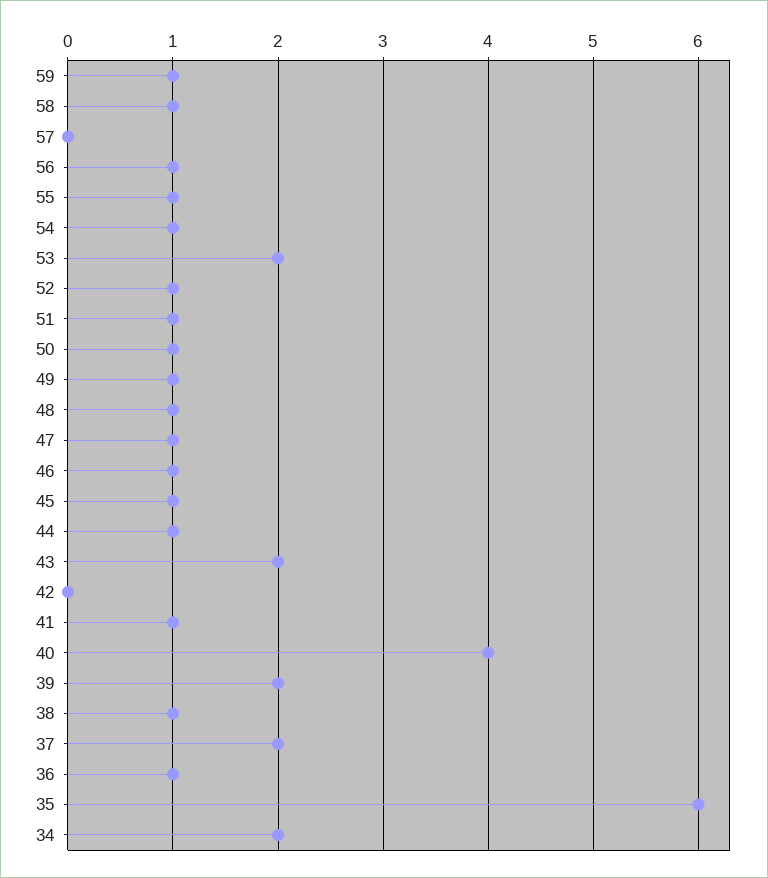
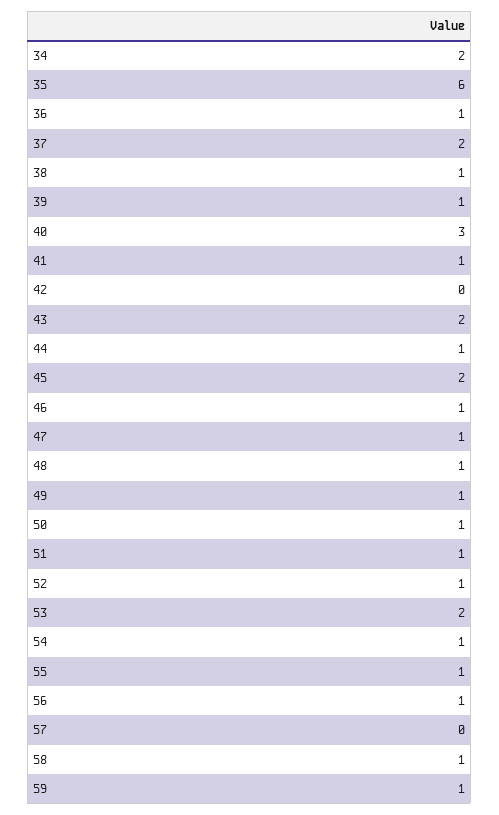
45: 1 -> 2
40: 4 -> 3
39: 2 -> 1

